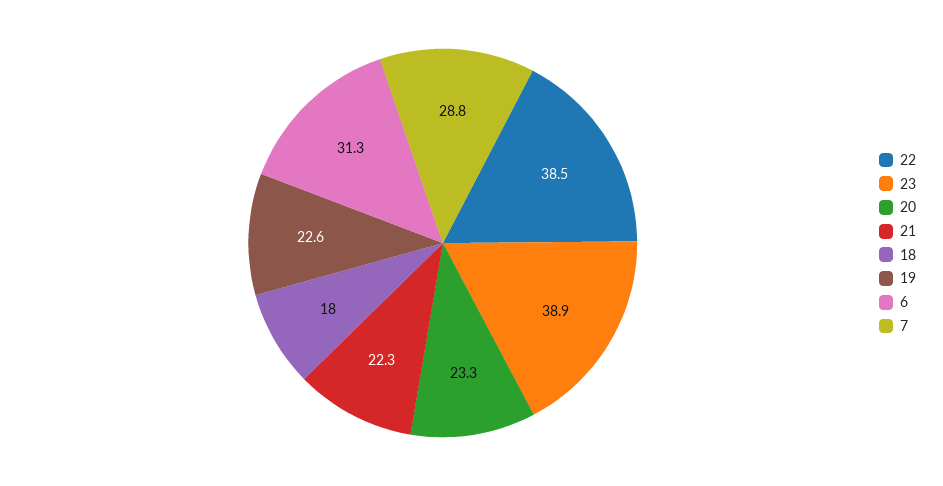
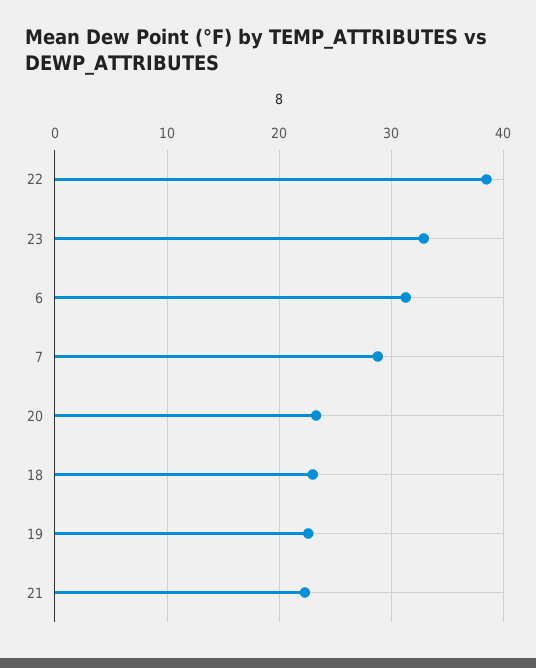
23: 38.9 -> 33
18: 18 -> 23

